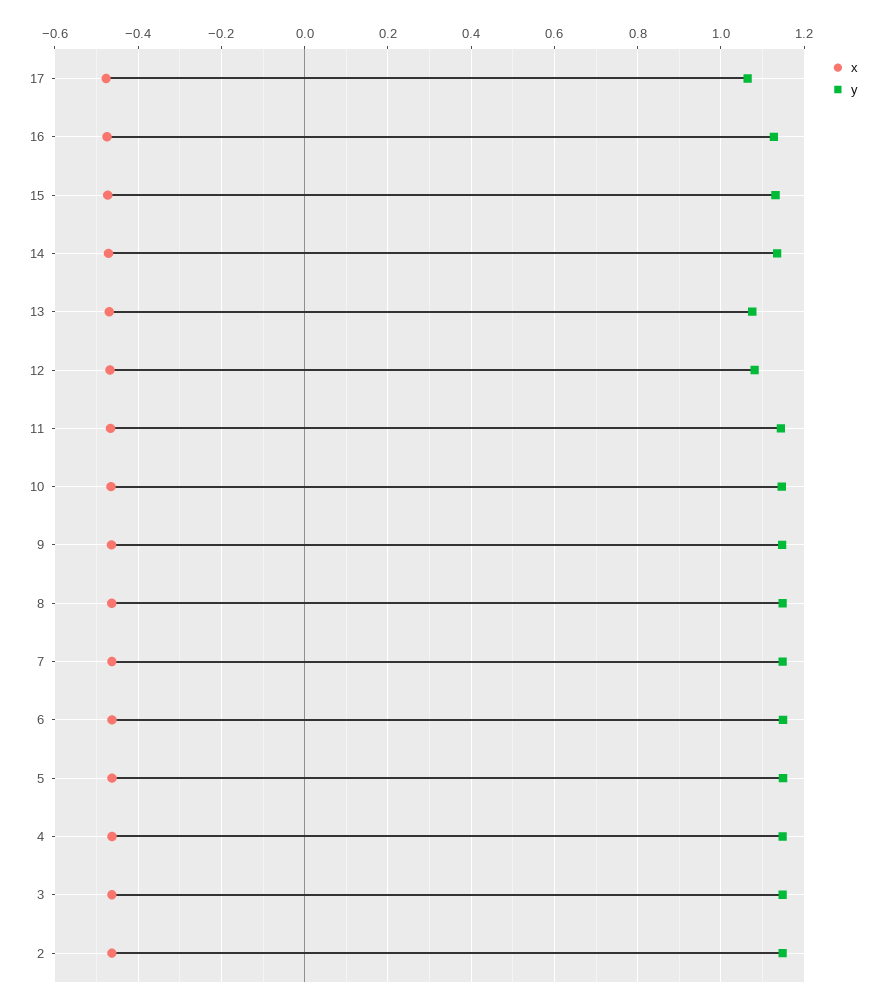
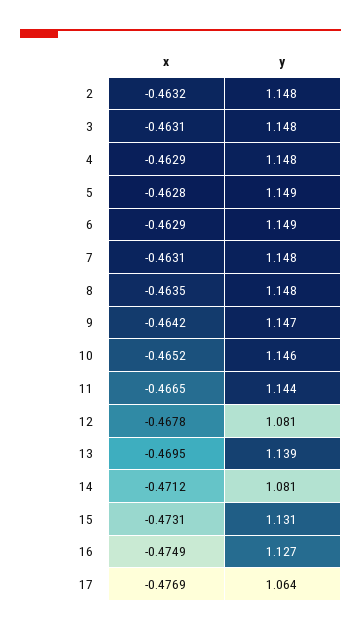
y, 14: 1.14 -> 1.081
y, 13: 1.08 -> 1.139

